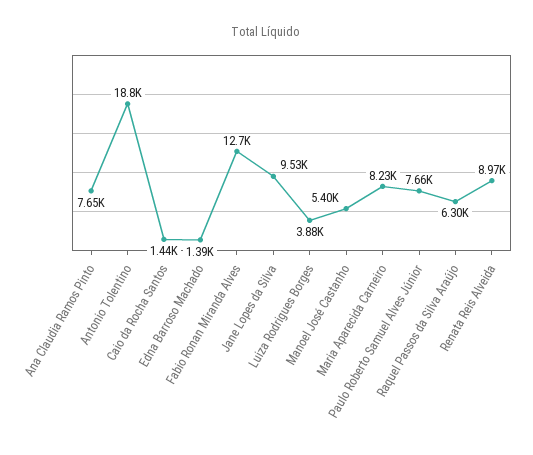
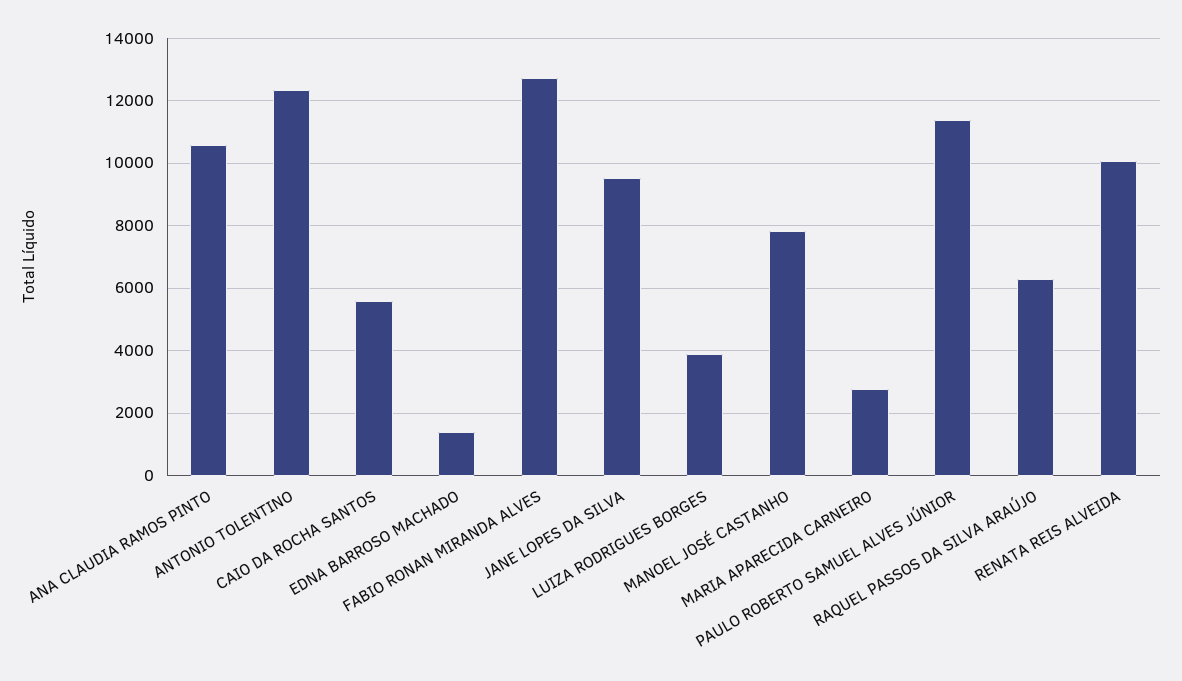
Ana Claudia Ramos Pinto: 7650 -> 10600
Antonio Tolentino: 18800 -> 12400
Caio da Rocha Santos: 1440 -> 5600
Manoel José Castanho: 5400 -> 7800
Maria Aparecida Carneiro: 8230 -> 2800
Paulo Roberto Samuel Alves Júnior: 7660 -> 11400
Renata Reis Alveida: 8970 -> 10000

